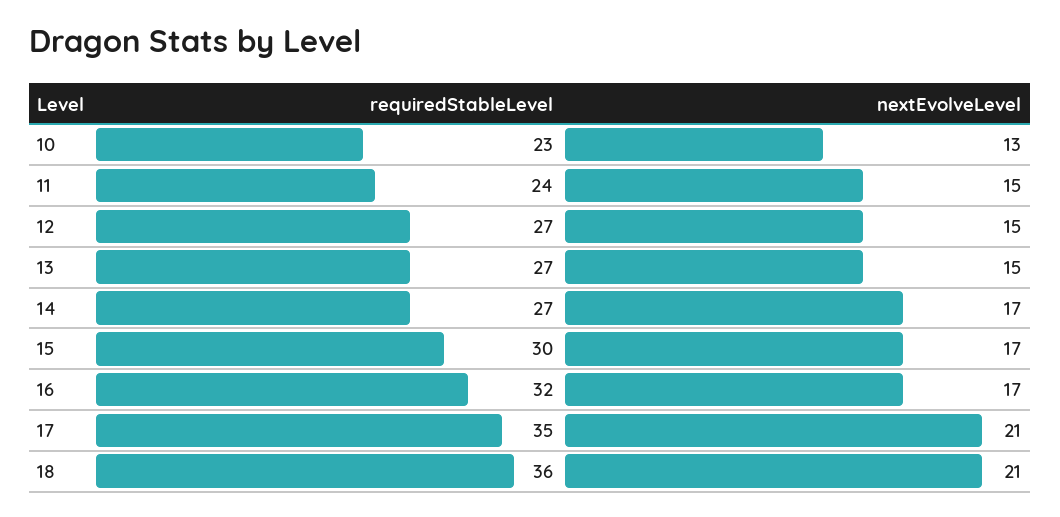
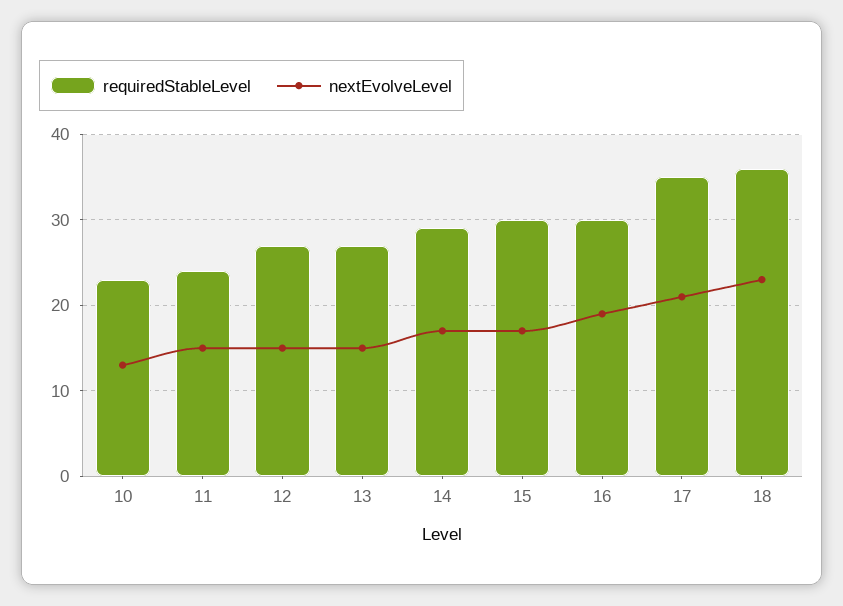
requiredStableLevel, 14: 27 -> 29
requiredStableLevel, 16: 32 -> 30
nextEvolveLevel, 16: 17 -> 19
nextEvolveLevel, 18: 21 -> 23

